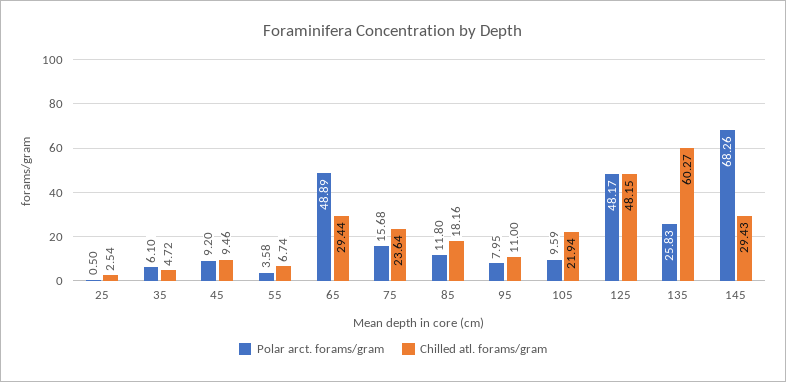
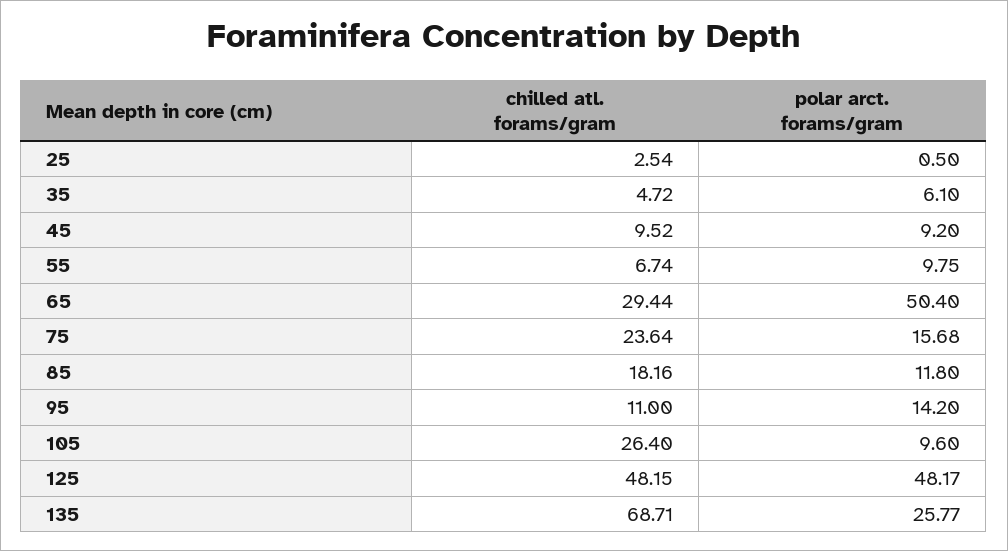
Chilled atl. forams/gram, 45: 9.46 -> 9.52
Polar arct. forams/gram, 55: 3.58 -> 9.75
Polar arct. forams/gram, 65: 48.89 -> 50.4
Polar arct. forams/gram, 95: 7.95 -> 14.2
Polar arct. forams/gram, 105: 9.59 -> 9.6
Chilled atl. forams/gram, 105: 21.94 -> 26.4
Polar arct. forams/gram, 135: 25.83 -> 25.77
Chilled atl. forams/gram, 135: 60.27 -> 68.71
Polar arct. forams/gram, 145: 68.26 -> none
Chilled atl. forams/gram, 145: 29.43 -> none

